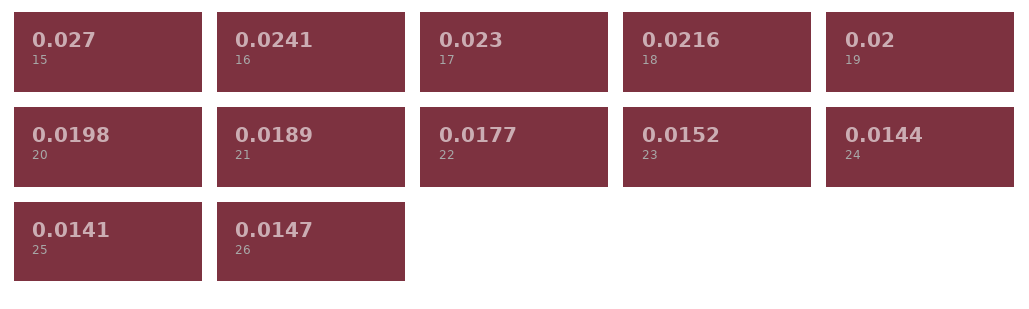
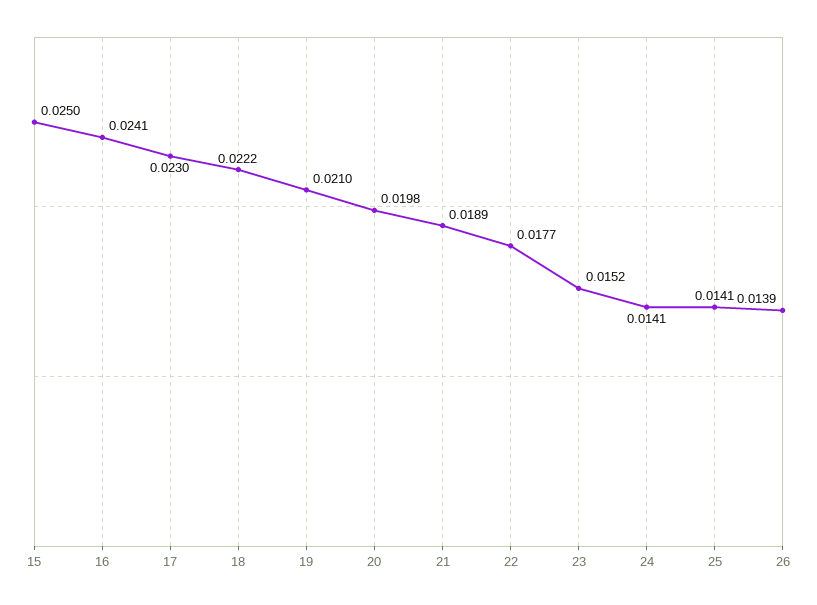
15: 0.027 -> 0.025
18: 0.0216 -> 0.0222
19: 0.02 -> 0.021
24: 0.0144 -> 0.0141
26: 0.0147 -> 0.0139

